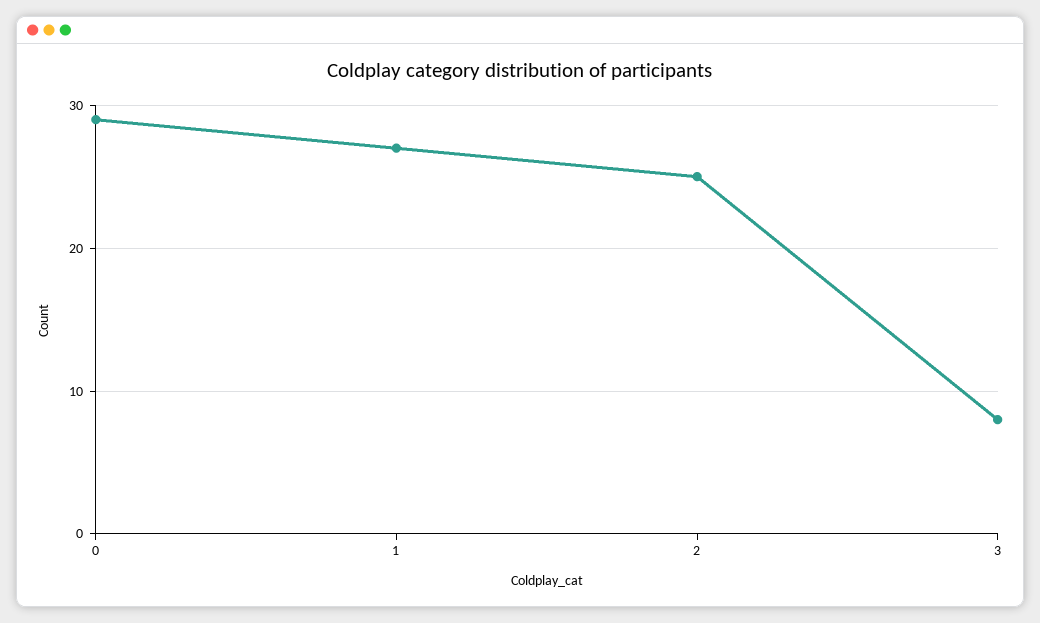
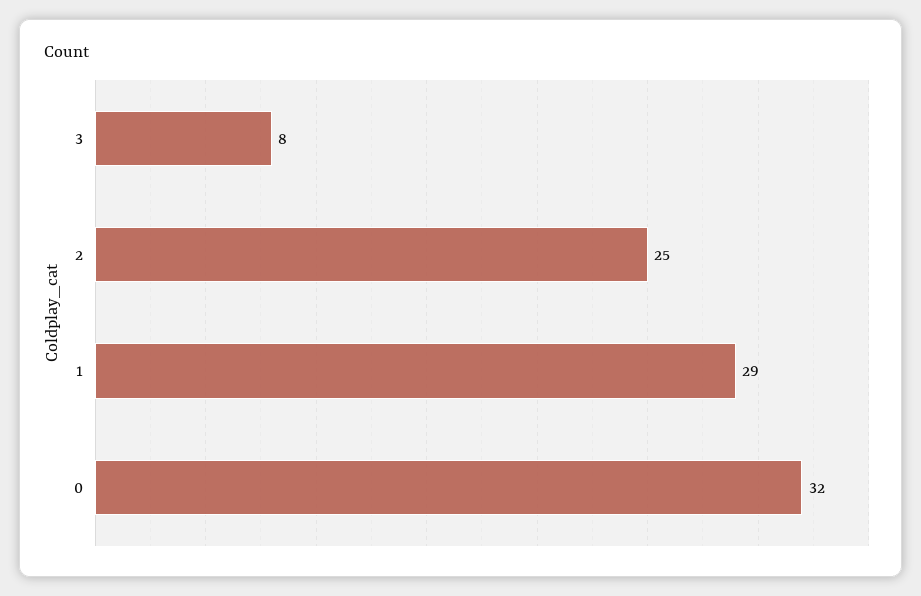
0: 29 -> 32
1: 27 -> 29

